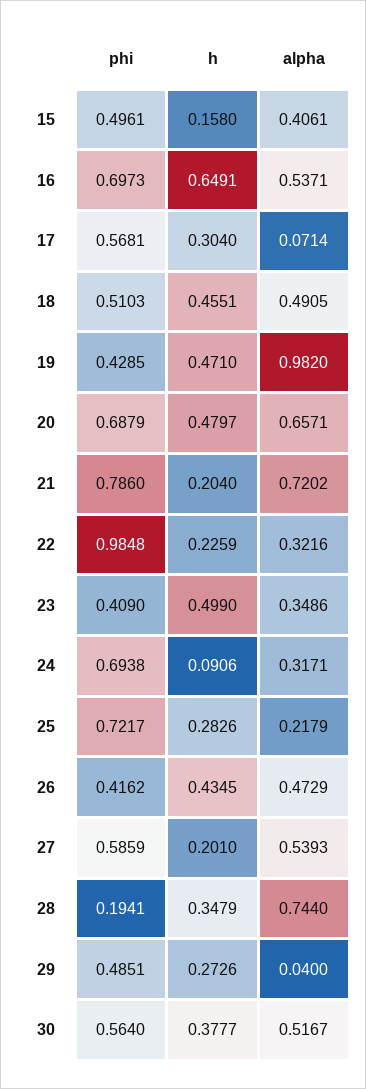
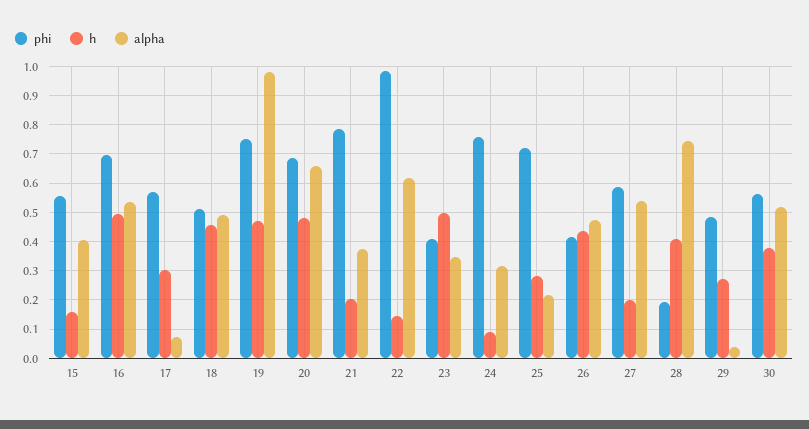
phi, 15: 0.4961 -> 0.55
h, 16: 0.6491 -> 0.5
phi, 19: 0.4285 -> 0.75
alpha, 21: 0.7202 -> 0.375
h, 22: 0.2259 -> 0.15
alpha, 22: 0.3216 -> 0.625
phi, 24: 0.6938 -> 0.75
h, 28: 0.3479 -> 0.4

